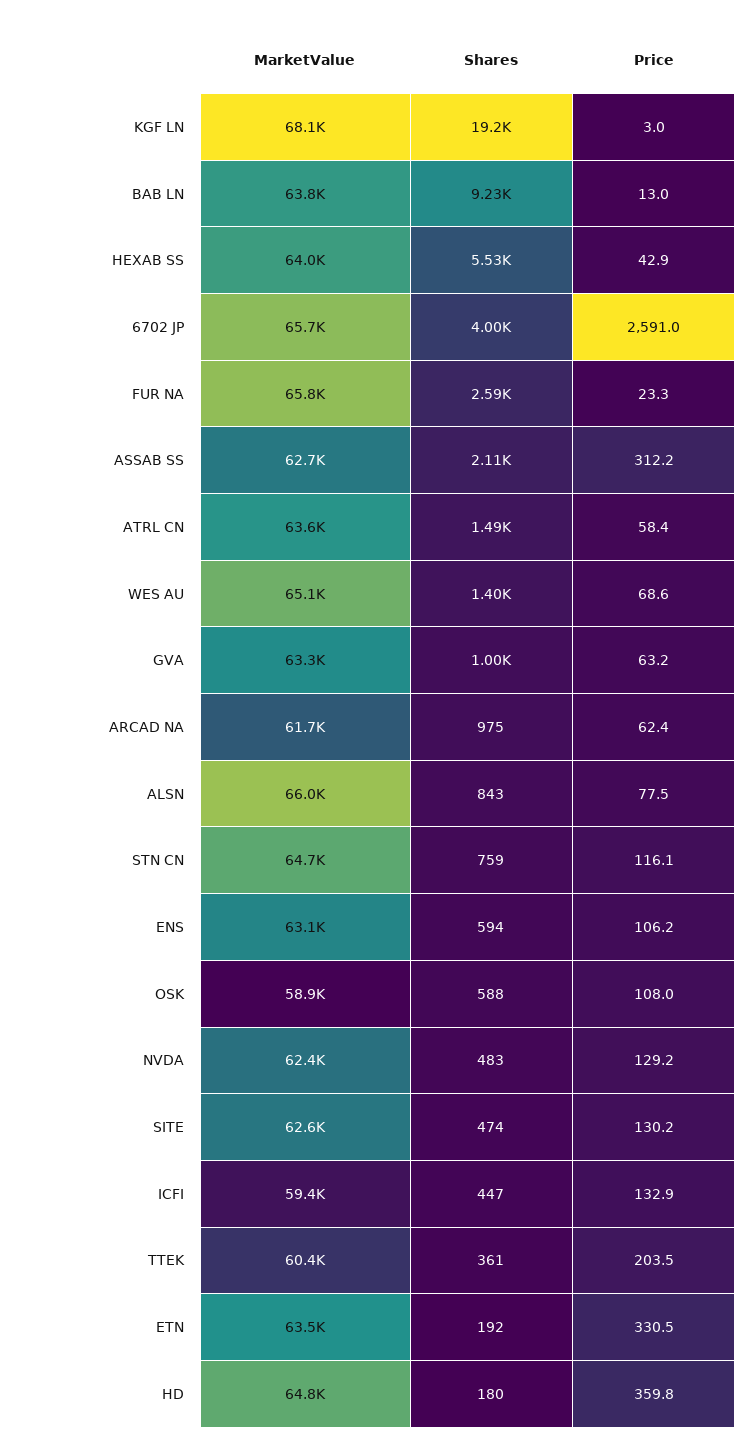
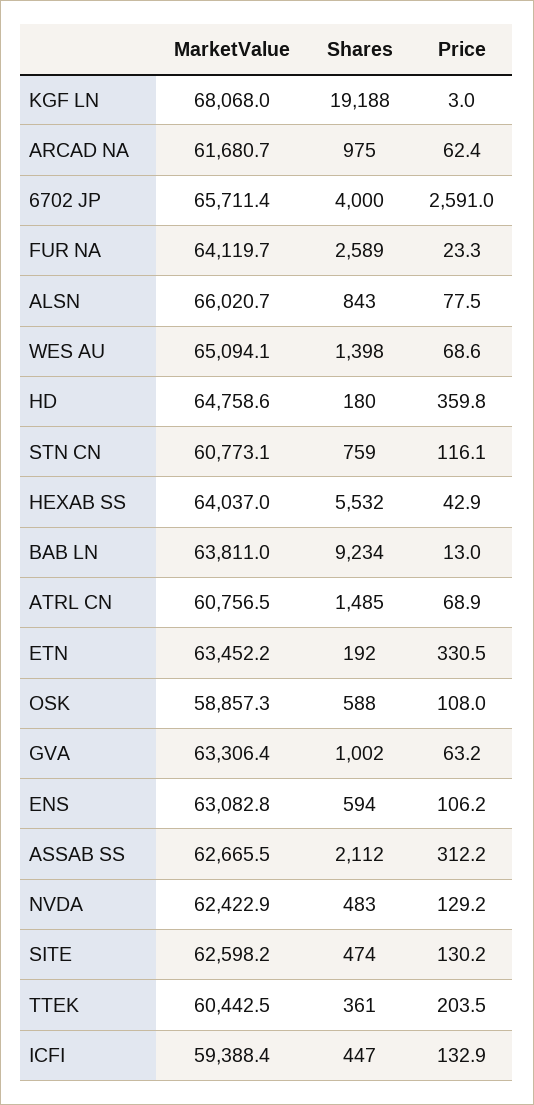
MarketValue, FUR NA: 65800 -> 64119.7
MarketValue, ATRL CN: 63600 -> 60756.5
Price, ATRL CN: 58.4 -> 68.9
MarketValue, STN CN: 64700 -> 60773.1

